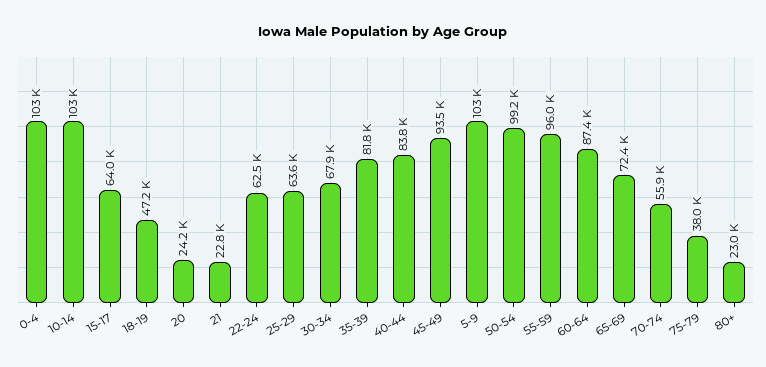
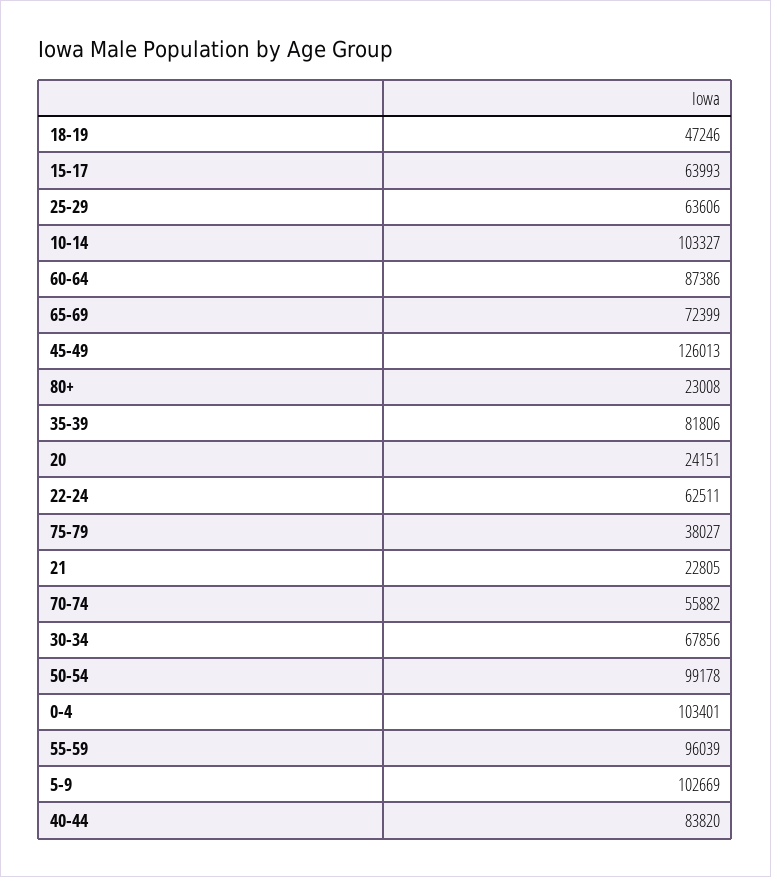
45-49: 93500 -> 126013

